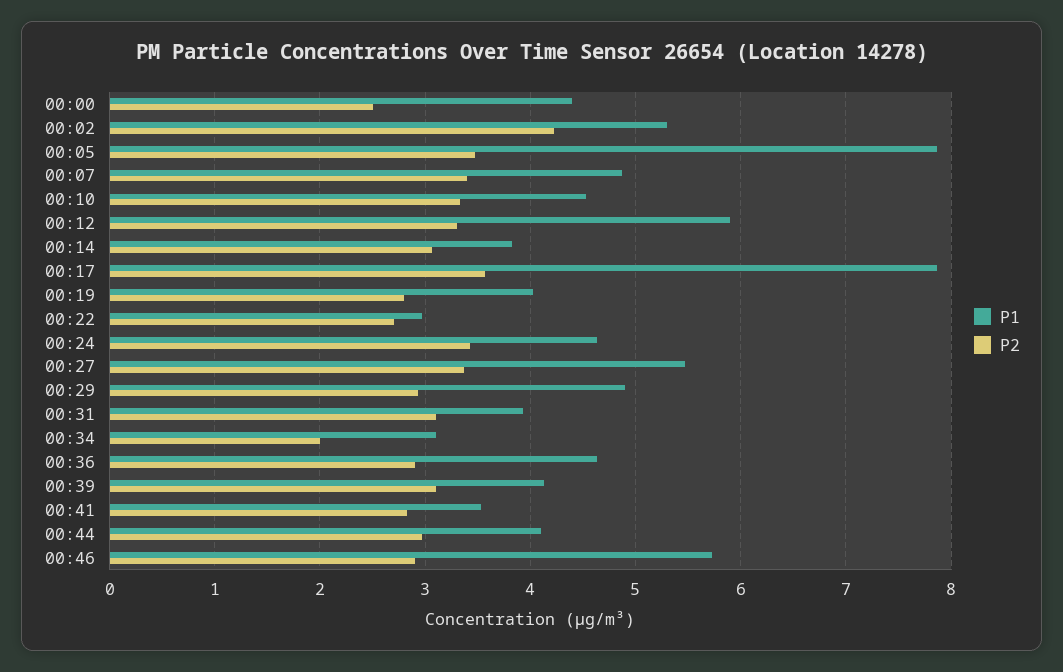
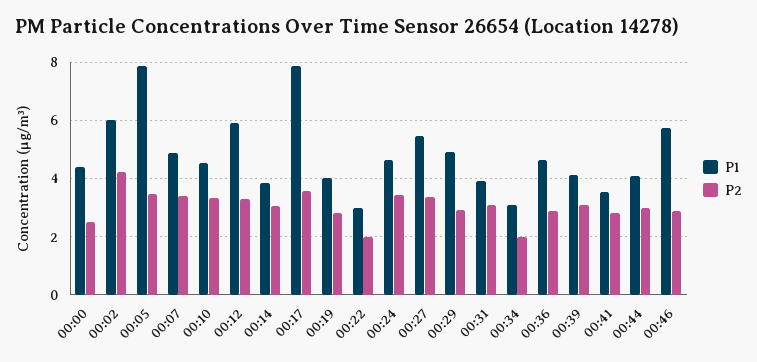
P1, 00:02: 5.3 -> 6
P2, 00:22: 2.7 -> 2

